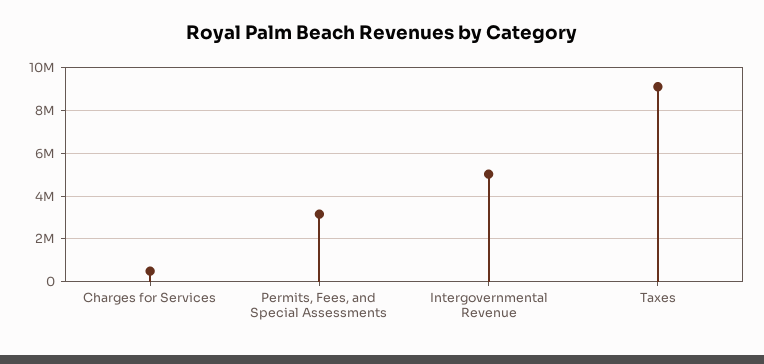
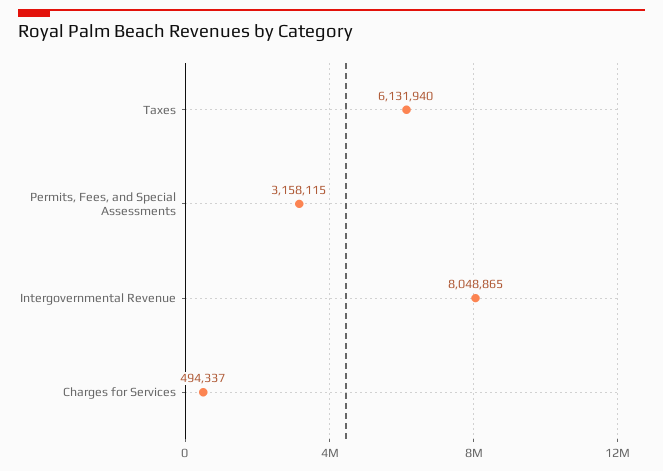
Intergovernmental Revenue: 5000000 -> 8048865
Taxes: 9000000 -> 6131940

